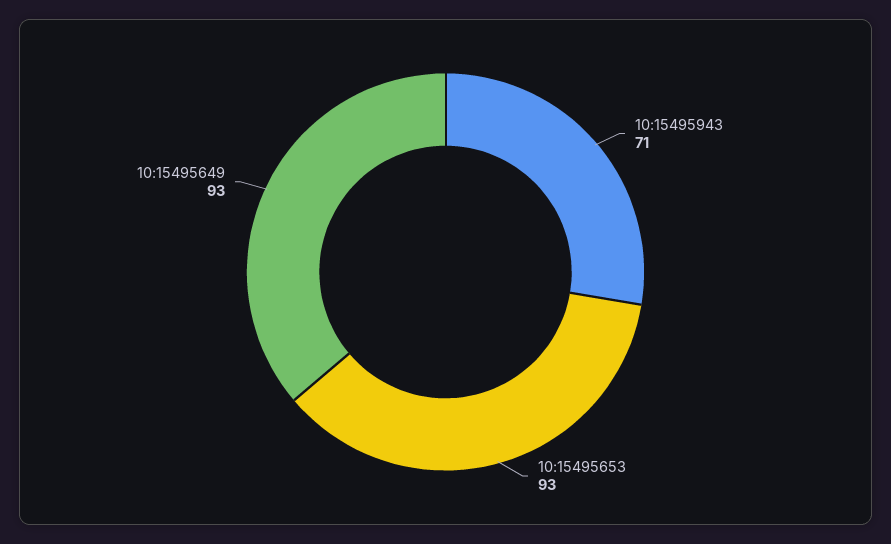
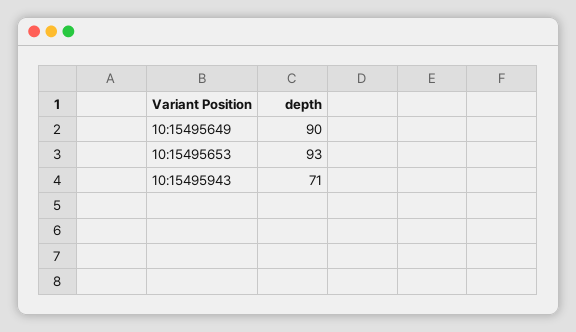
10:15495649: 93 -> 90

